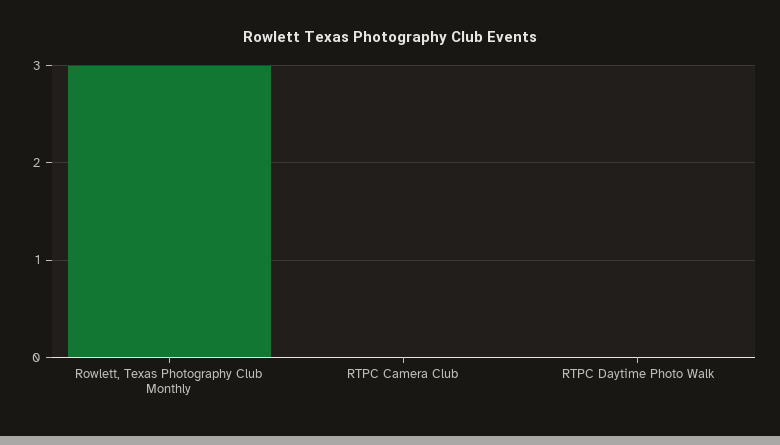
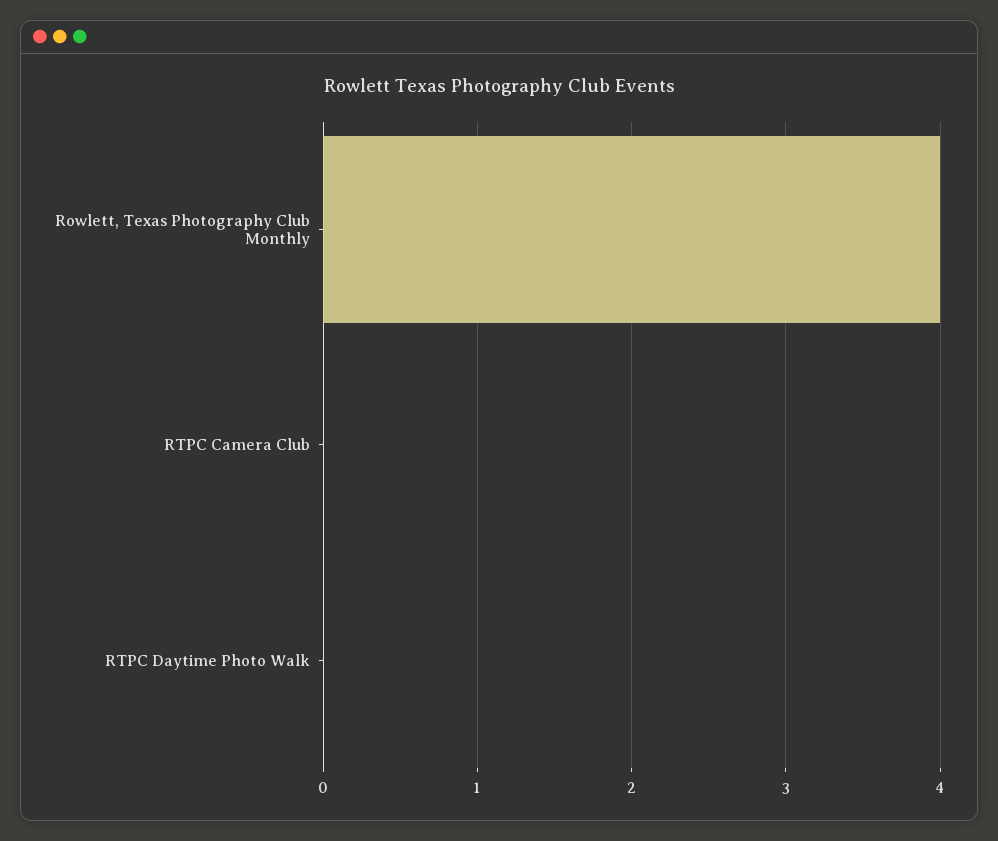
Rowlett, Texas Photography Club Monthly: 3 -> 4

